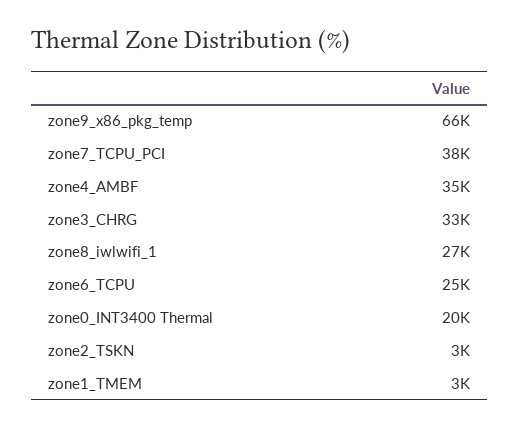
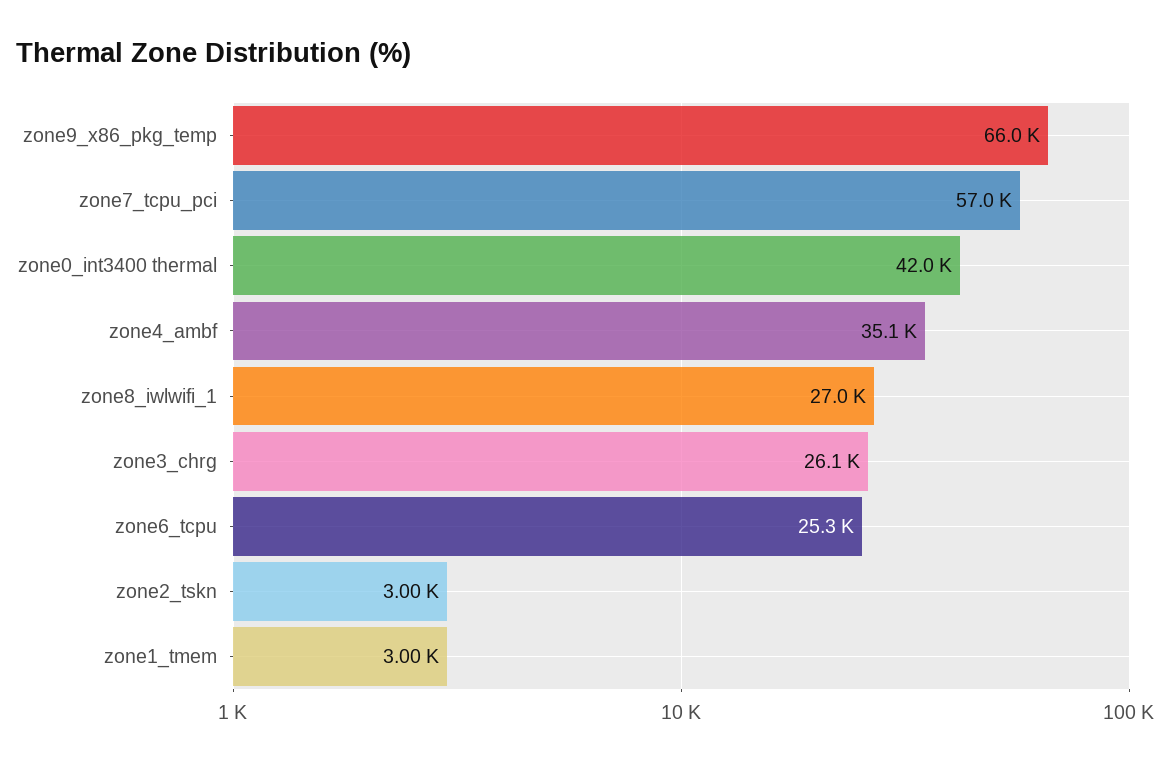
zone7_TCPU_PCI: 38000 -> 57000
zone3_CHRG: 33000 -> 26100
zone0_INT3400 Thermal: 20000 -> 42000

